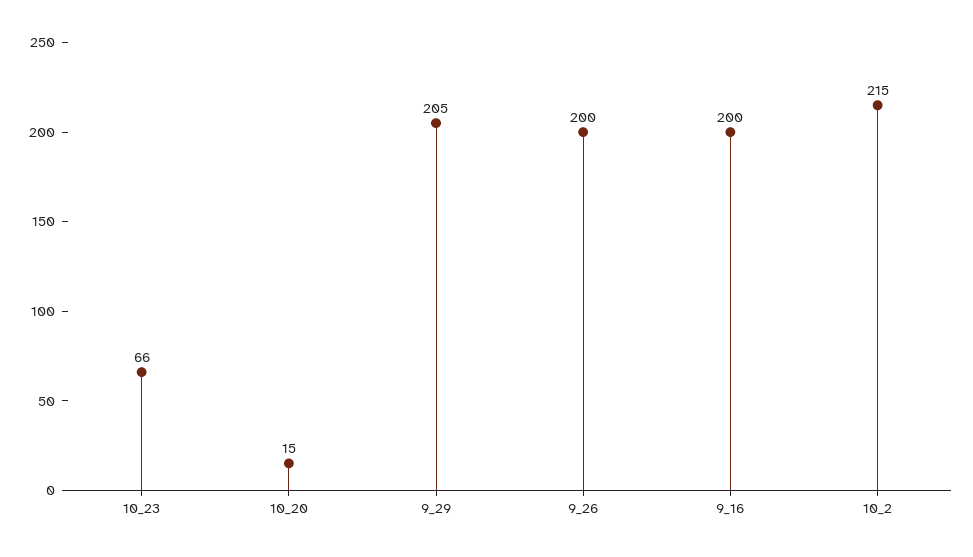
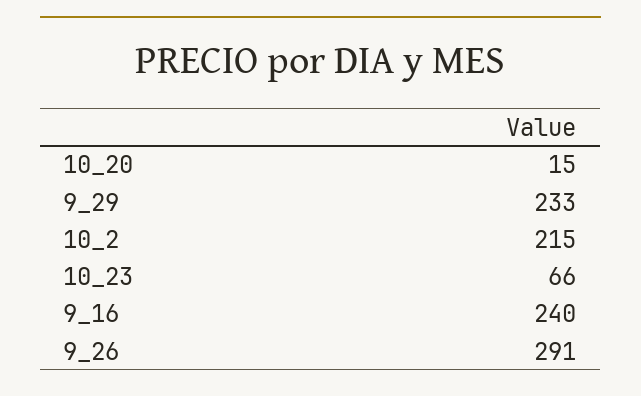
9_29: 205 -> 233
9_26: 200 -> 291
9_16: 200 -> 240

